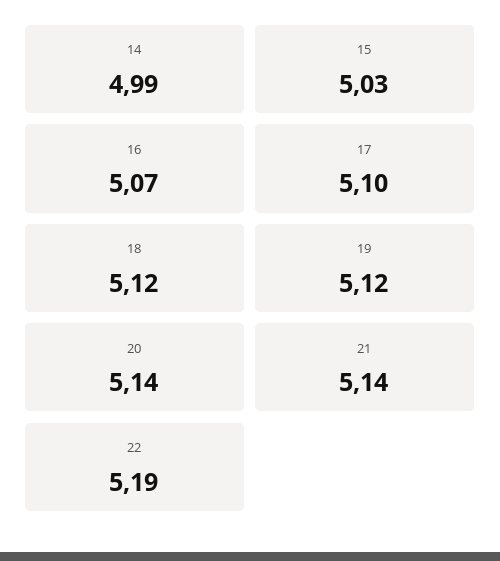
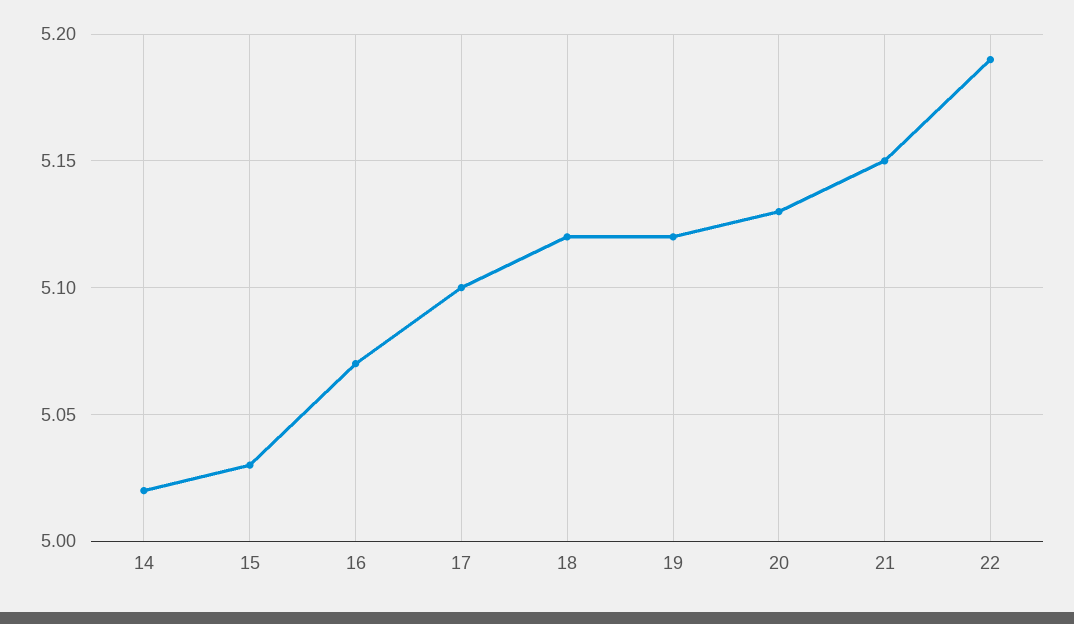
14: 4.99 -> 5.02
20: 5.14 -> 5.13
21: 5.14 -> 5.15

